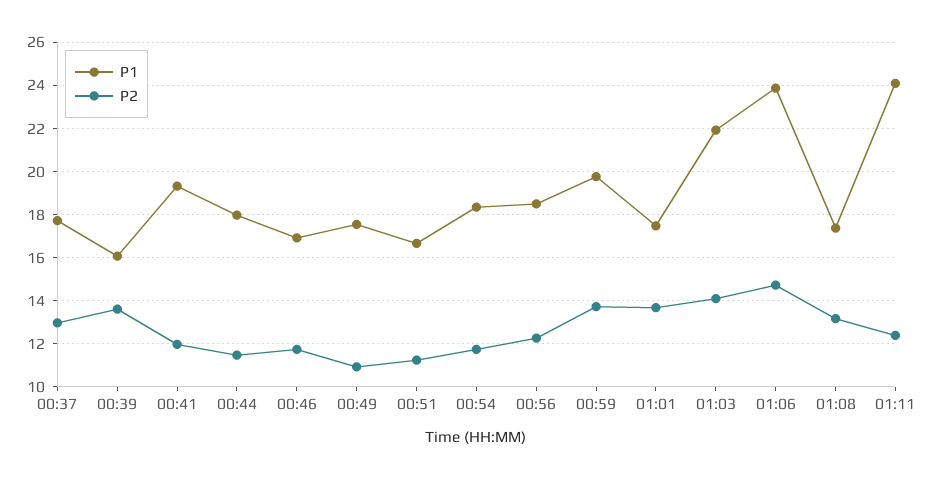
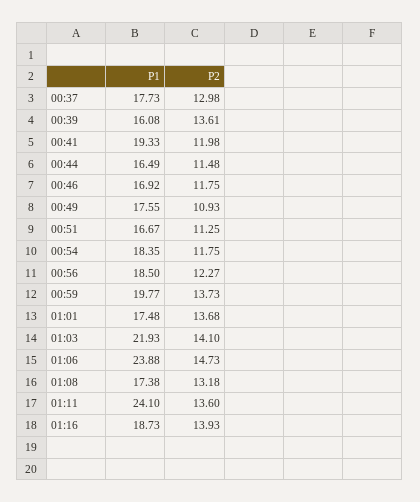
P1, 00:44: 18 -> 16.49
P2, 01:11: 12.5 -> 13.6
P1, 01:16: none -> 18.73
P2, 01:16: none -> 13.93

